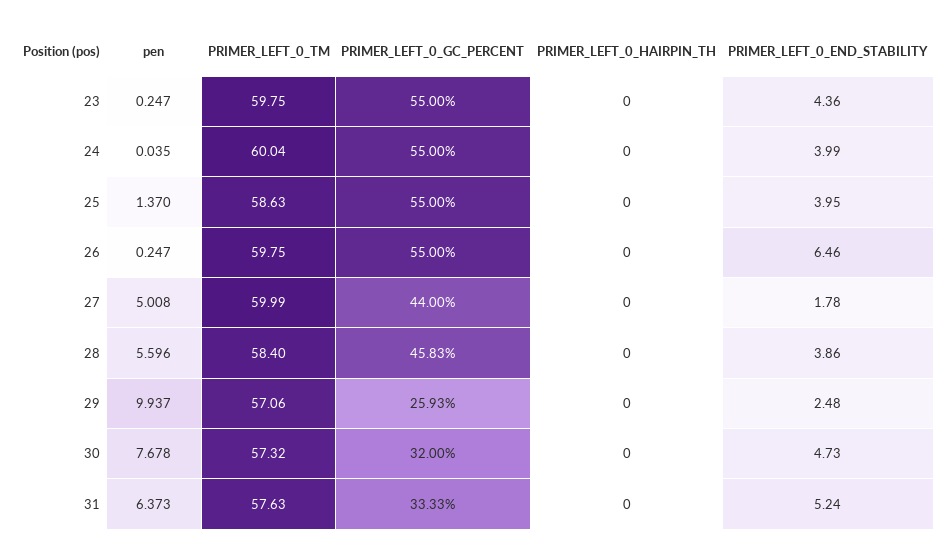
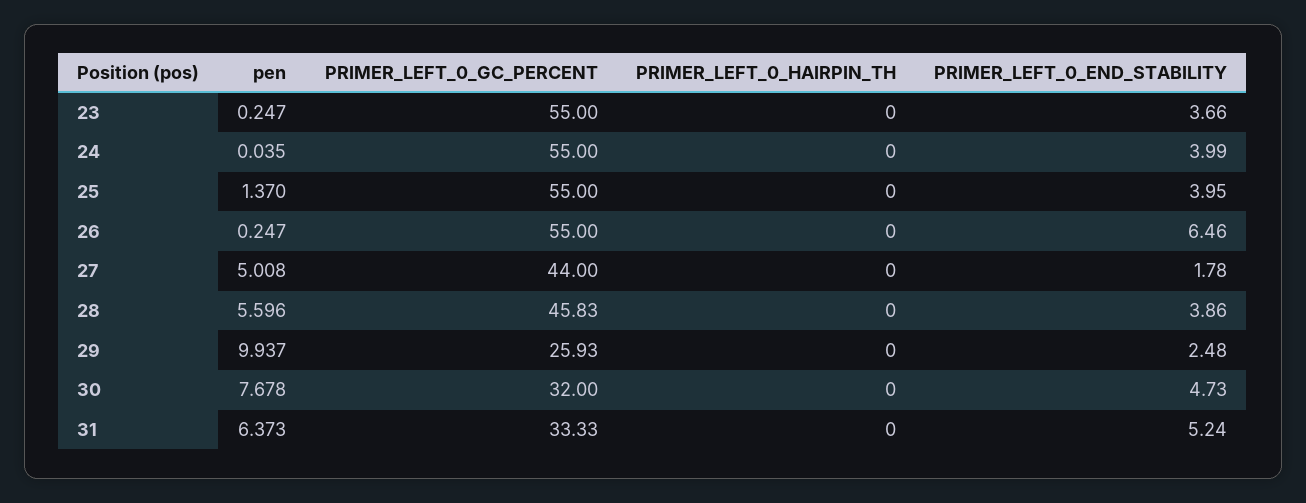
PRIMER_LEFT_0_TM, 23: 59.75 -> none
PRIMER_LEFT_0_END_STABILITY, 23: 4.36 -> 3.66
PRIMER_LEFT_0_TM, 24: 60.04 -> none
PRIMER_LEFT_0_TM, 25: 58.63 -> none
PRIMER_LEFT_0_TM, 26: 59.75 -> none
PRIMER_LEFT_0_TM, 27: 59.99 -> none
PRIMER_LEFT_0_TM, 28: 58.4 -> none
PRIMER_LEFT_0_TM, 29: 57.06 -> none
PRIMER_LEFT_0_TM, 30: 57.32 -> none
PRIMER_LEFT_0_TM, 31: 57.63 -> none

